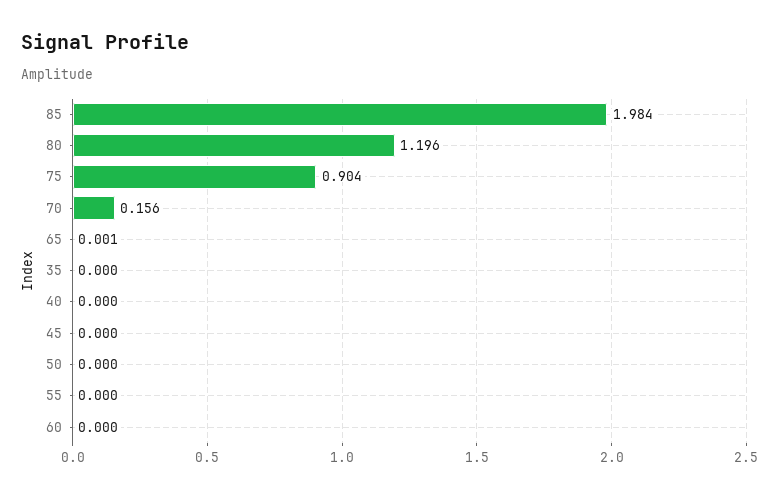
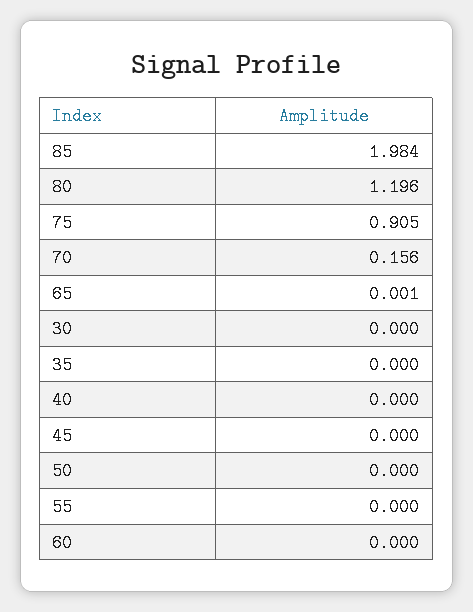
75: 0.904 -> 0.905
30: none -> 0

